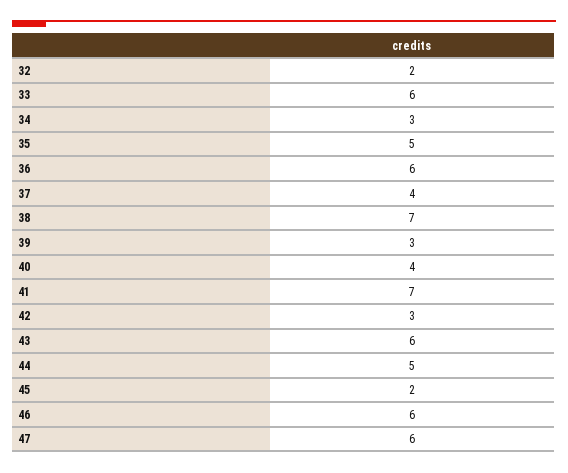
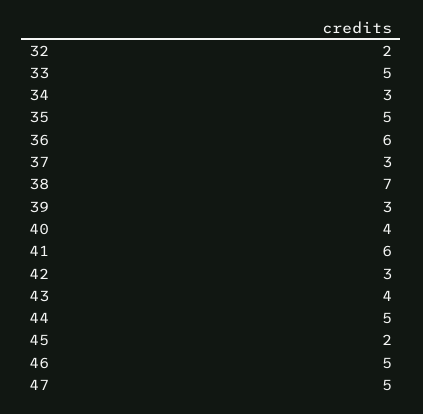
33: 6 -> 5
37: 4 -> 3
41: 7 -> 6
43: 6 -> 4
46: 6 -> 5
47: 6 -> 5

